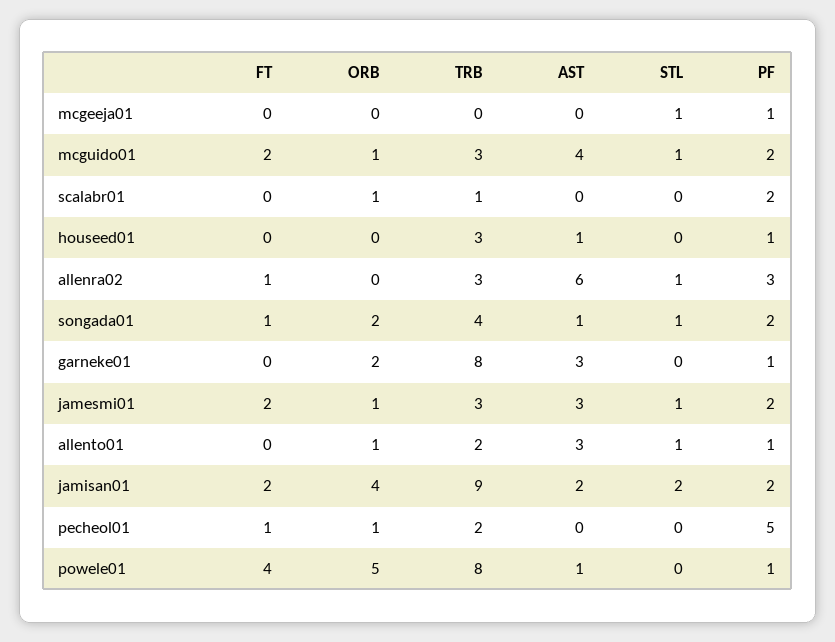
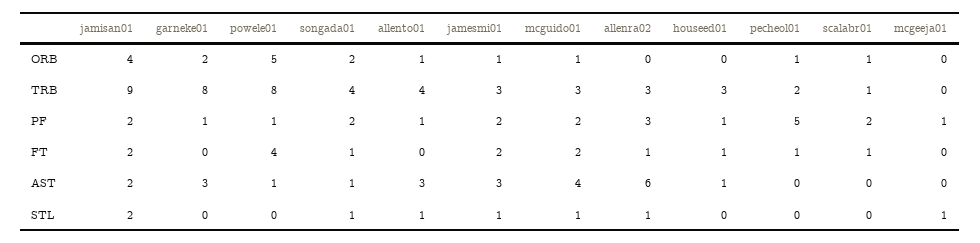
FT, scalabr01: 0 -> 1
FT, houseed01: 0 -> 1
TRB, allento01: 2 -> 4

